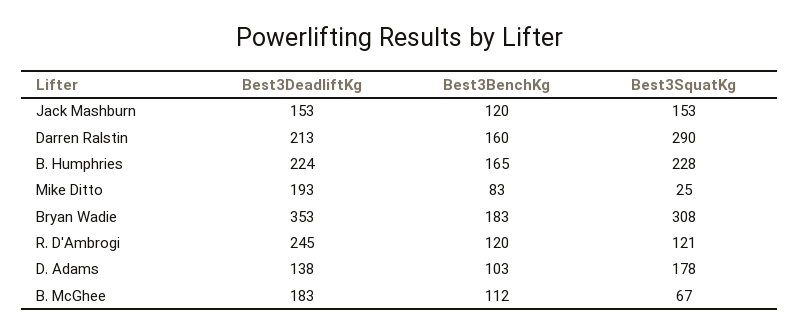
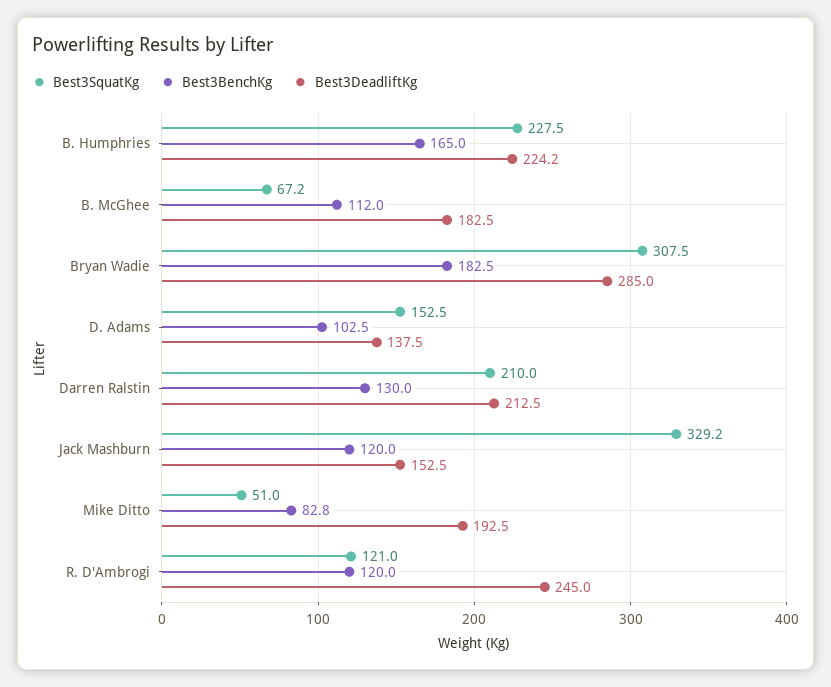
Best3SquatKg, Jack Mashburn: 153 -> 329.2
Best3BenchKg, Darren Ralstin: 160 -> 130
Best3SquatKg, Darren Ralstin: 290 -> 210
Best3SquatKg, Mike Ditto: 25 -> 51
Best3DeadliftKg, Bryan Wadie: 353 -> 285
Best3SquatKg, D. Adams: 178 -> 152.5

